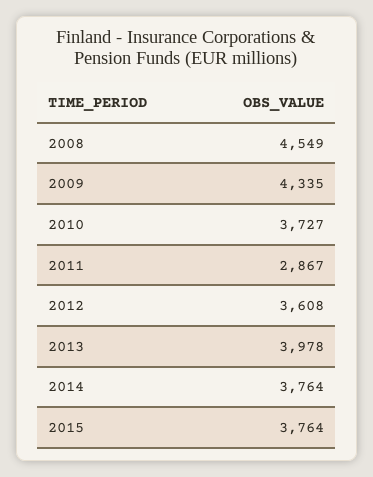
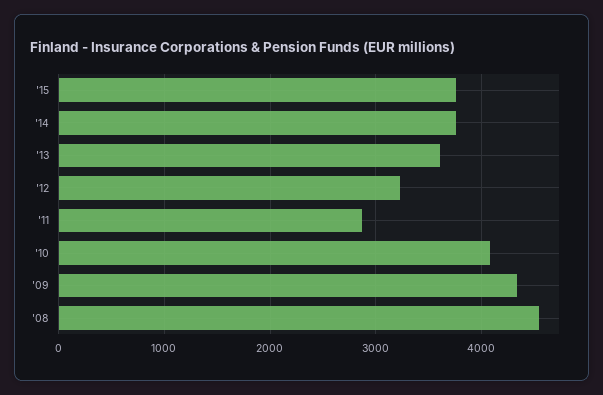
2010: 3727 -> 4100
2012: 3608 -> 3200
2013: 3978 -> 3600

